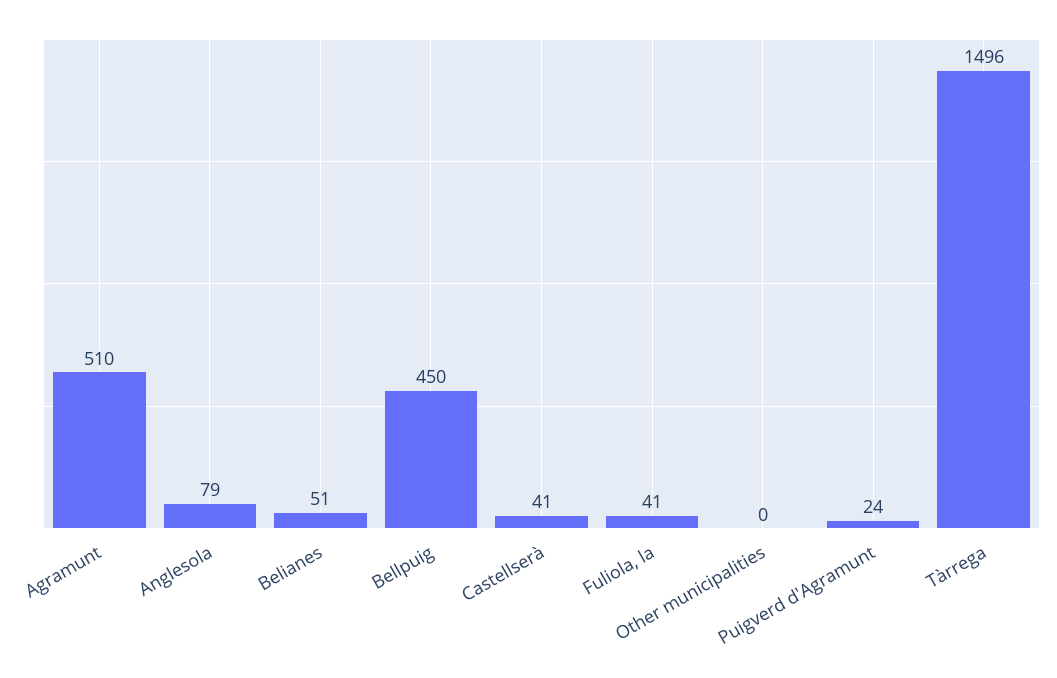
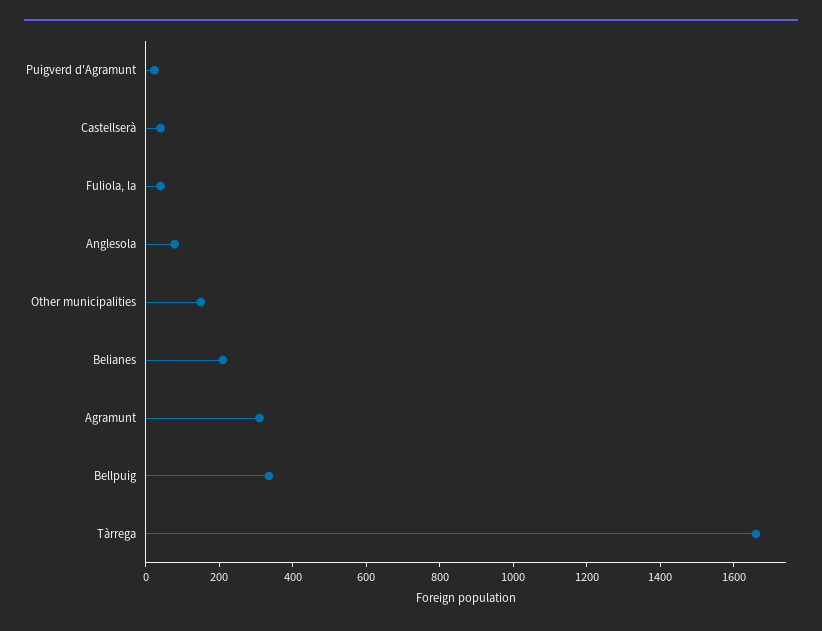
Agramunt: 510 -> 300
Belianes: 51 -> 200
Bellpuig: 450 -> 350
Other municipalities: 0 -> 150
Tàrrega: 1496 -> 1650

